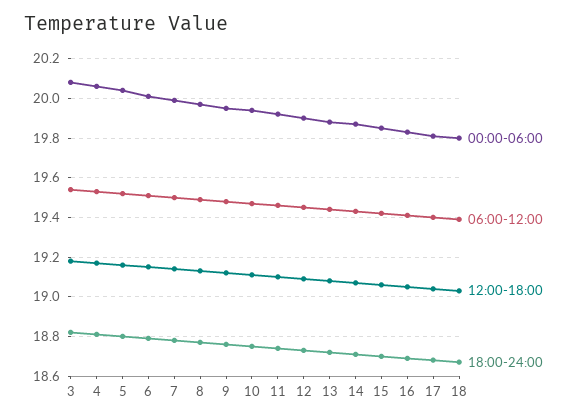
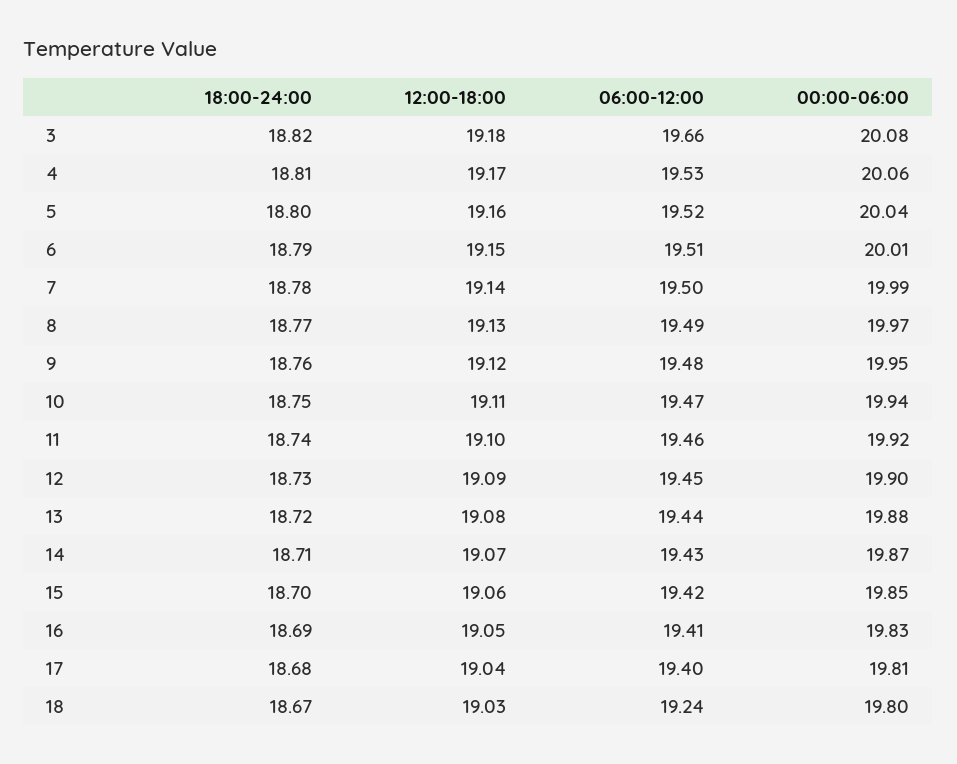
06:00-12:00, 3: 19.55 -> 19.66
06:00-12:00, 18: 19.4 -> 19.24

